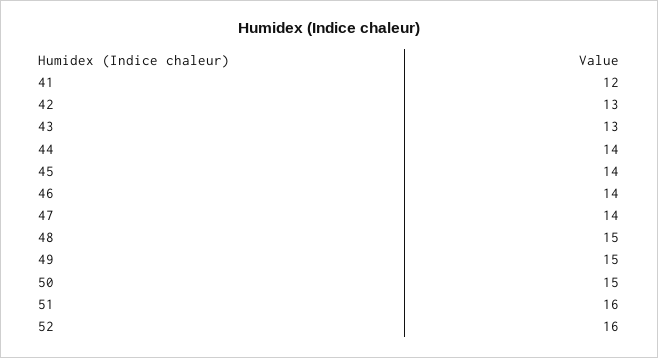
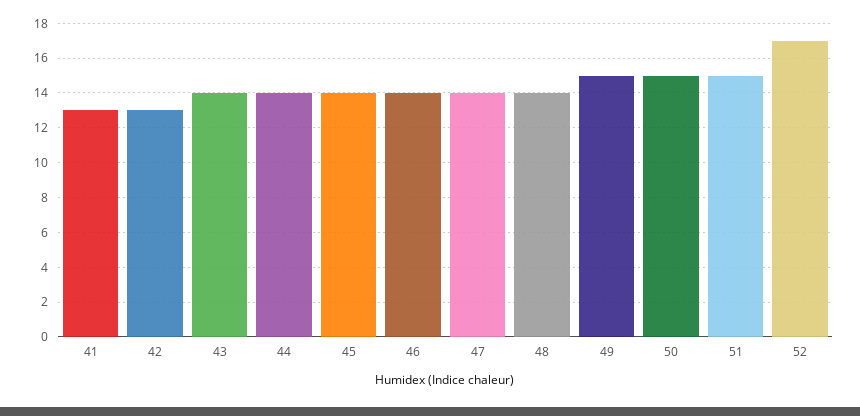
41: 12 -> 13
43: 13 -> 14
48: 15 -> 14
51: 16 -> 15
52: 16 -> 17

